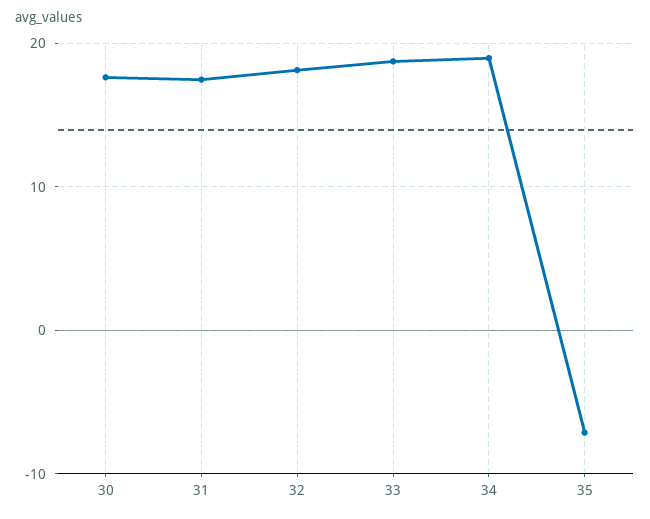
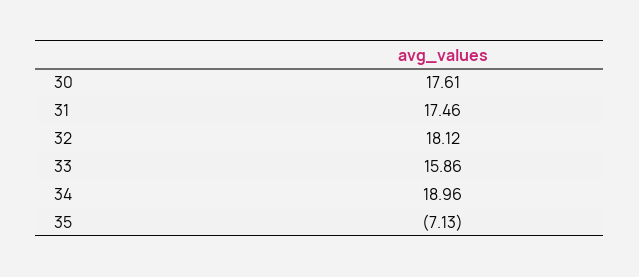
33: 19 -> 15.86

